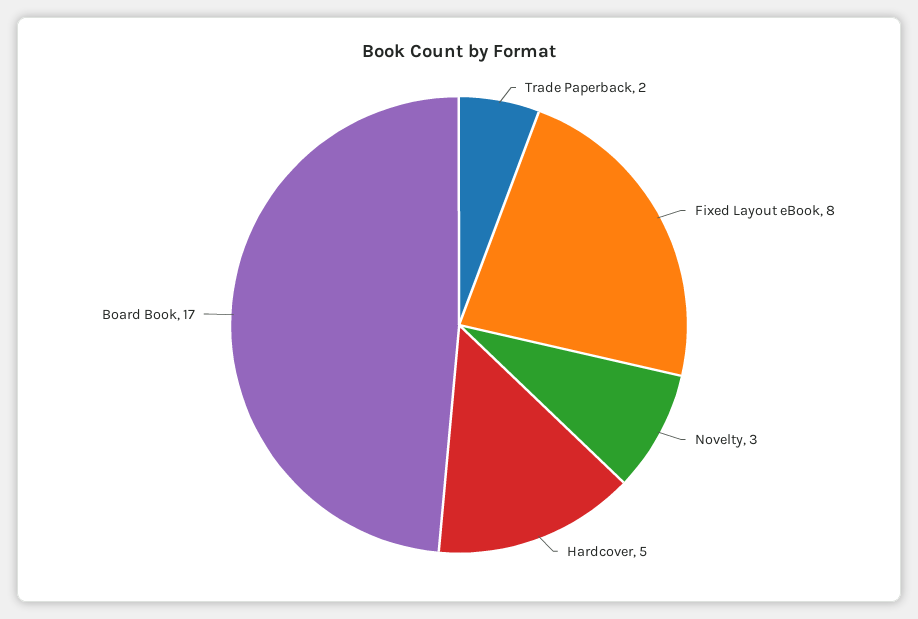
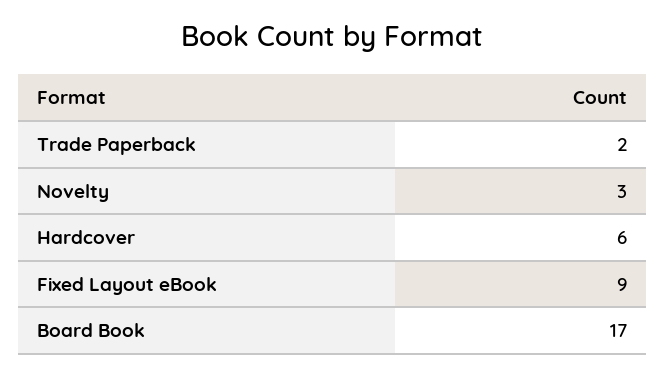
Fixed Layout eBook: 8 -> 9
Hardcover: 5 -> 6

